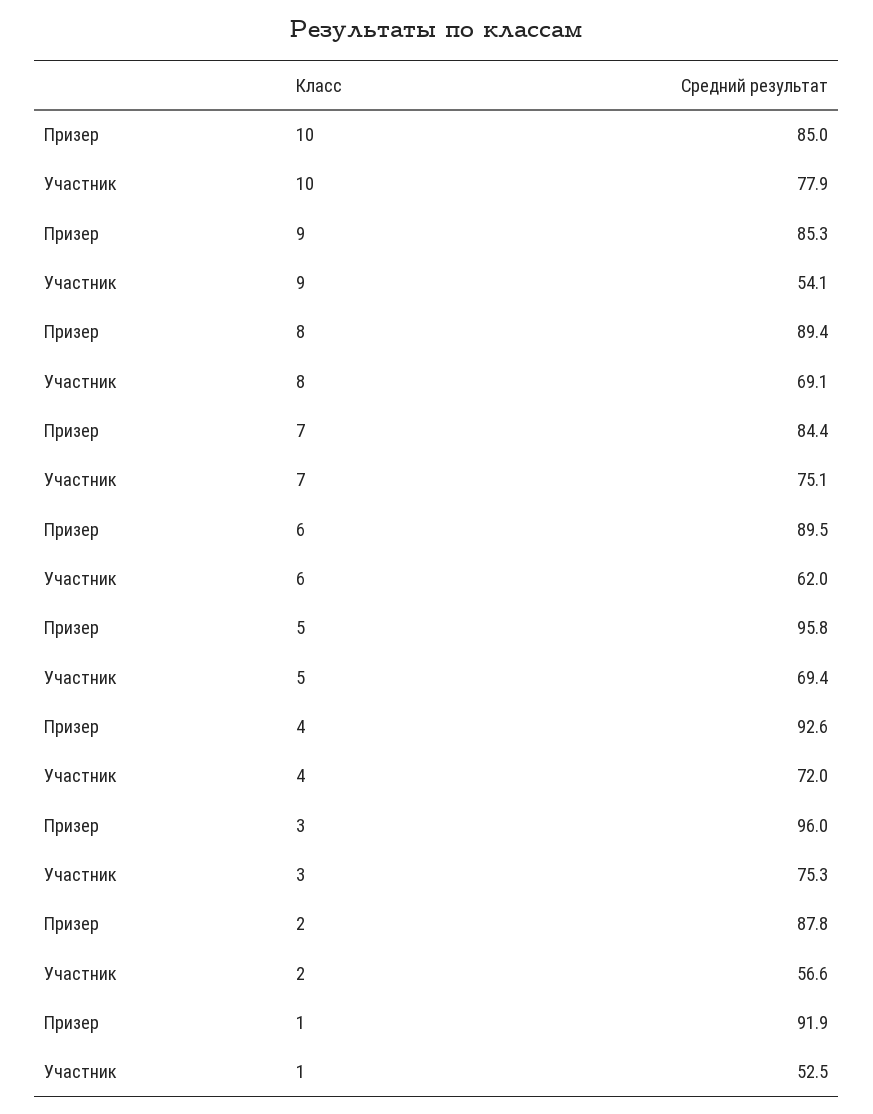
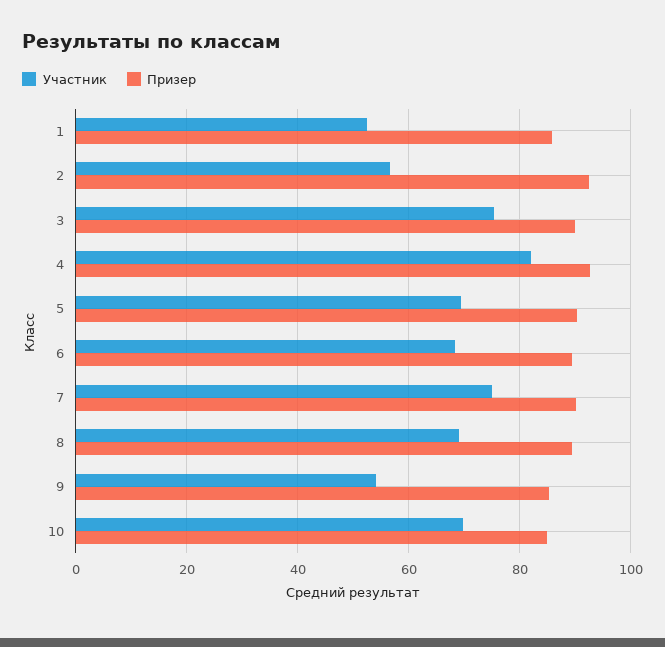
Участник, 10: 77.9 -> 70
Призер, 7: 84.4 -> 90
Участник, 6: 62 -> 68
Призер, 5: 95.8 -> 90
Участник, 4: 72 -> 82
Призер, 3: 96 -> 90
Призер, 2: 87.8 -> 92
Призер, 1: 91.9 -> 86

